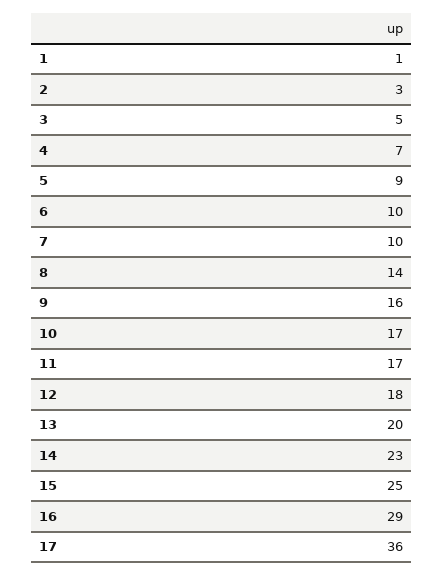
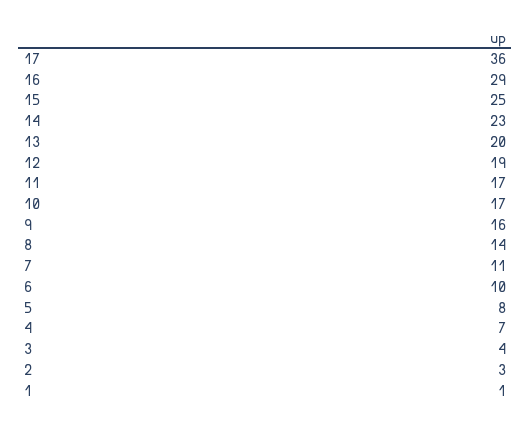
3: 5 -> 4
5: 9 -> 8
7: 10 -> 11
12: 18 -> 19

